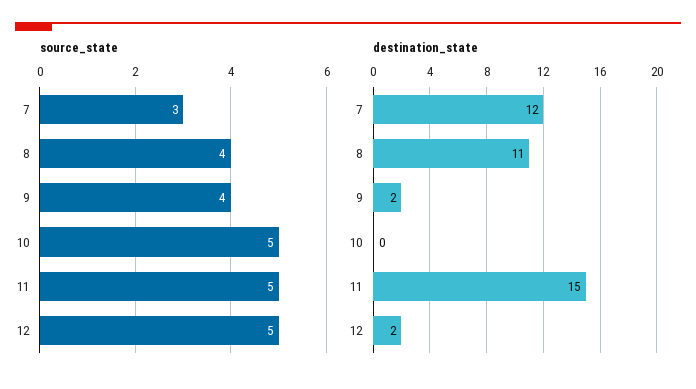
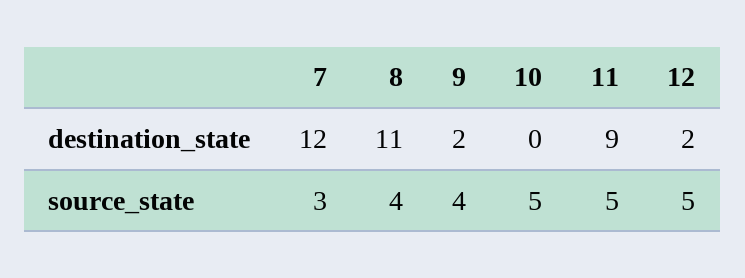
destination_state, 11: 15 -> 9

